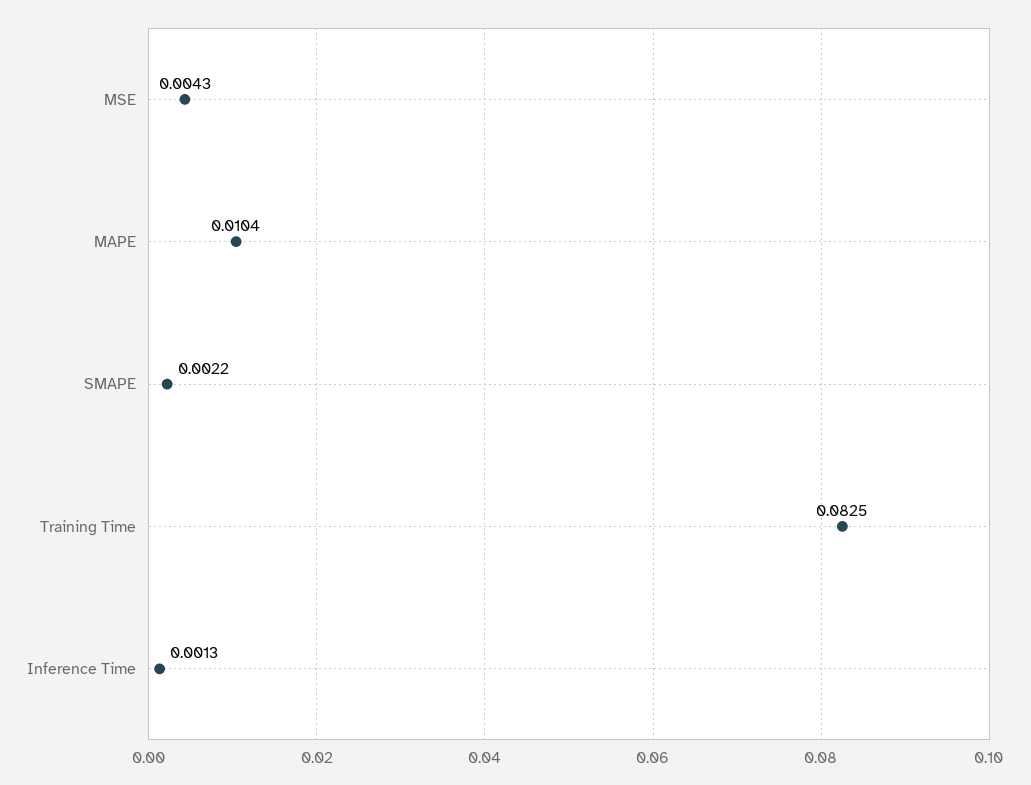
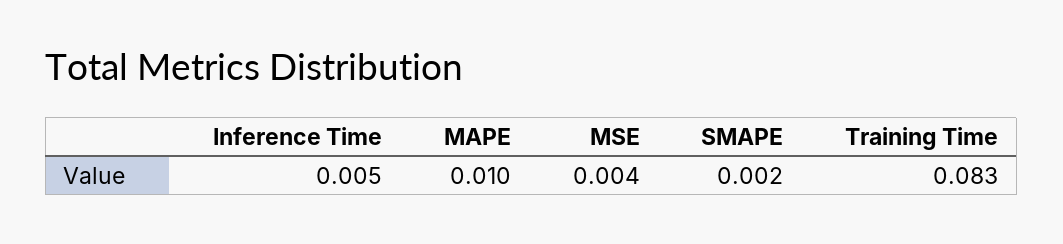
Inference Time: 0.0013 -> 0.005

